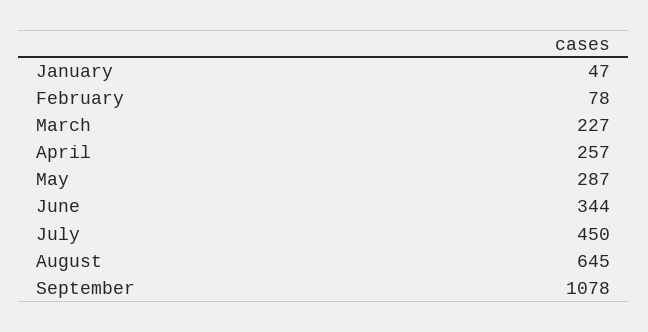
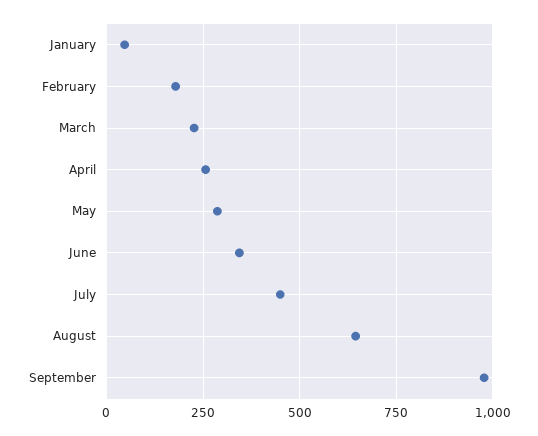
February: 78 -> 175
September: 1078 -> 975

